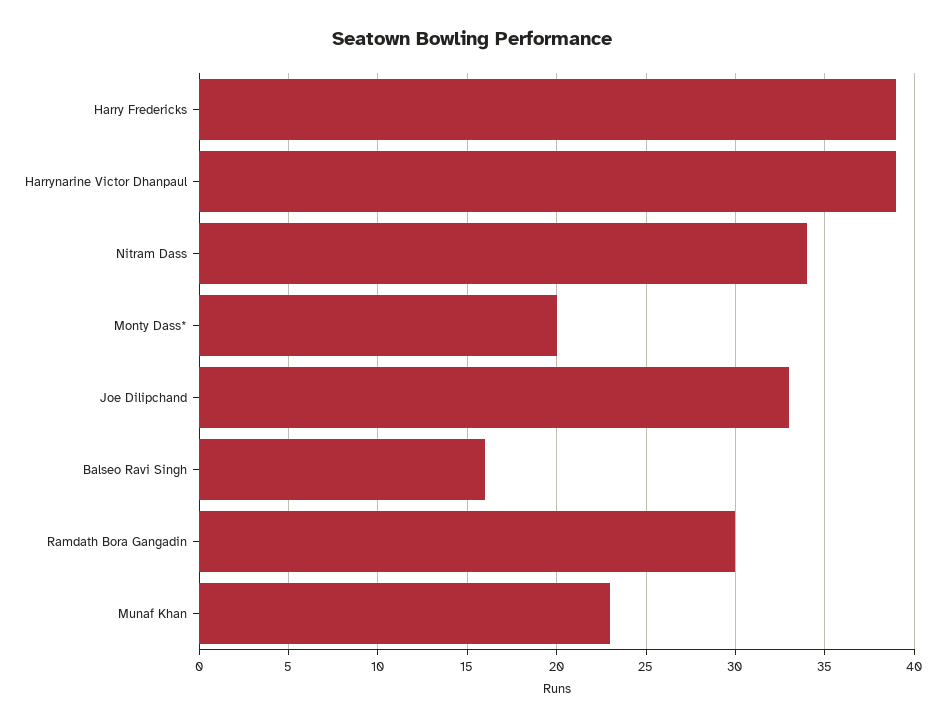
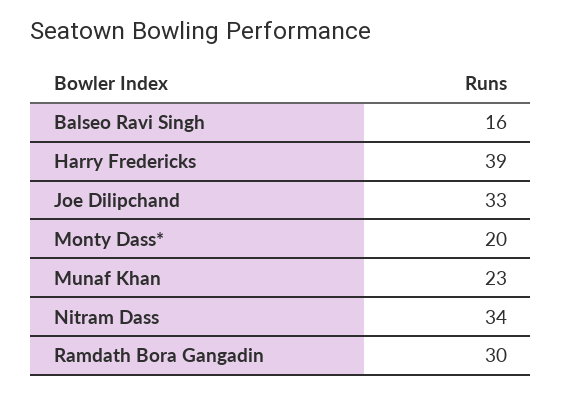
Harrynarine Victor Dhanpaul: 39 -> none

